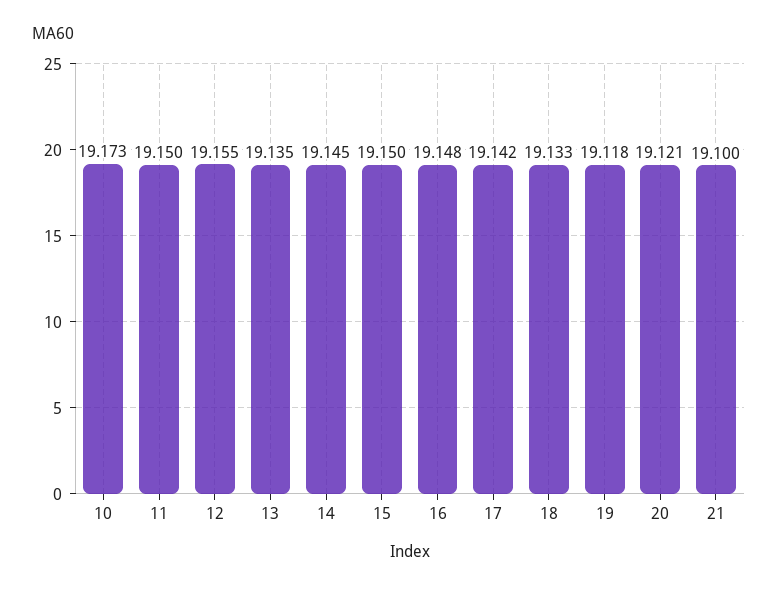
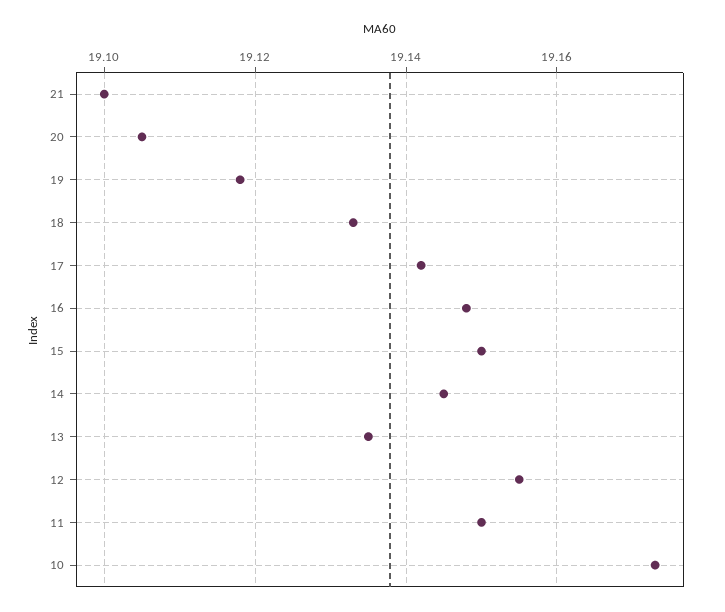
20: 19.121 -> 19.105

